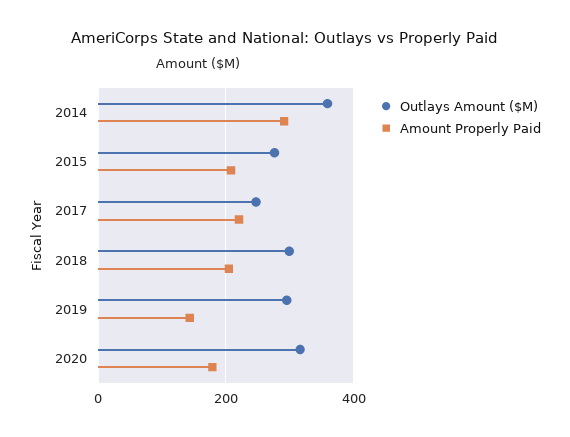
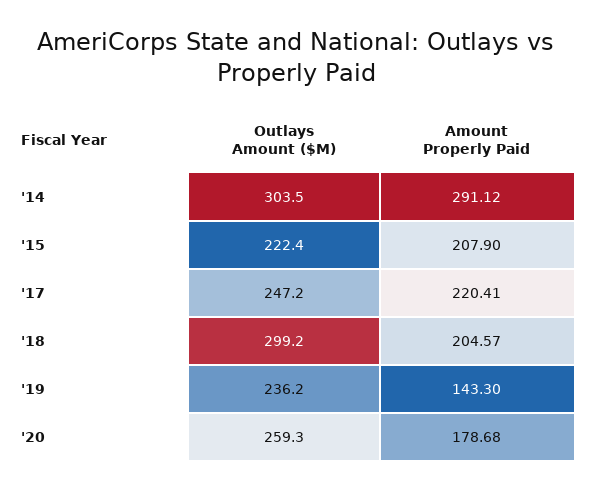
Outlays Amount ($M), 2014: 360 -> 303.5
Outlays Amount ($M), 2015: 280 -> 222.4
Outlays Amount ($M), 2019: 300 -> 236.2
Outlays Amount ($M), 2020: 320 -> 259.3

